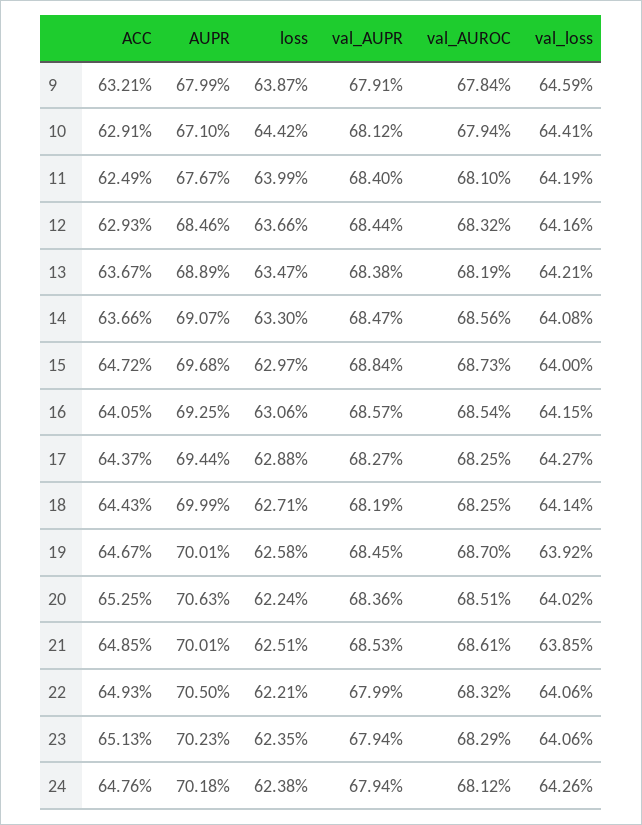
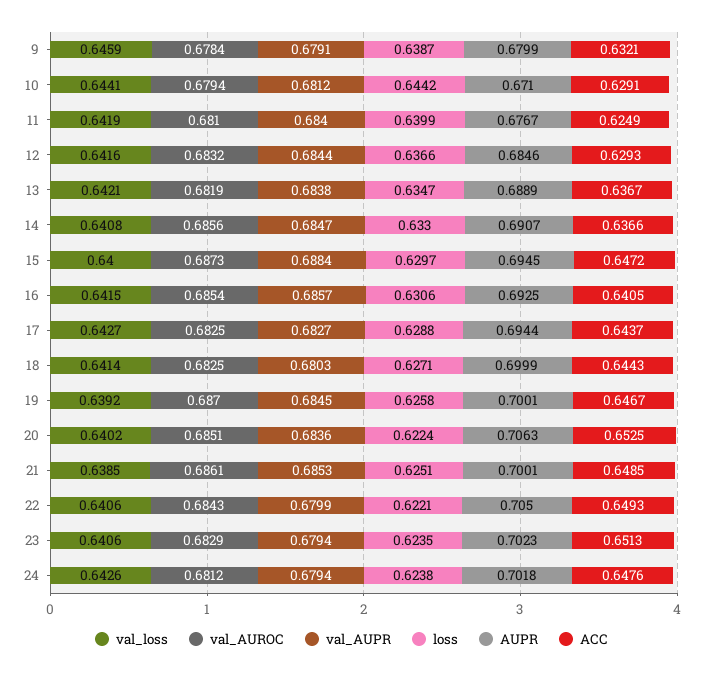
AUPR, 15: 0.6968 -> 0.6945
val_AUPR, 18: 0.6819 -> 0.6803
val_AUROC, 22: 0.6832 -> 0.6843

